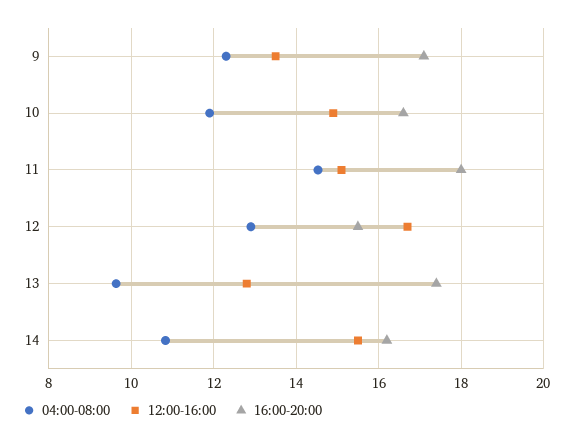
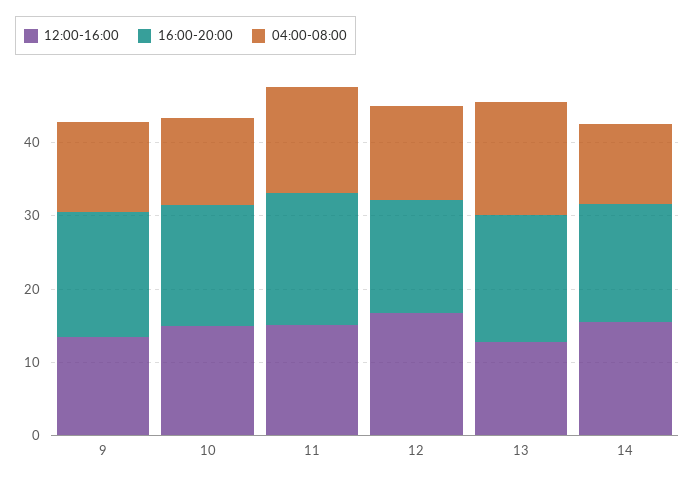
04:00-08:00, 13: 9.6 -> 16

